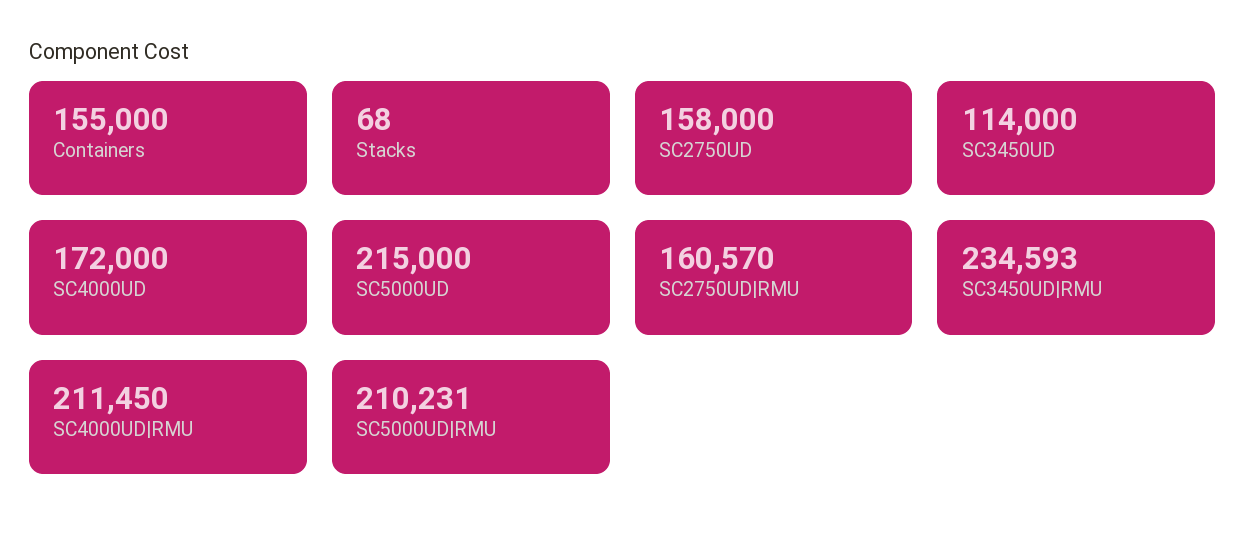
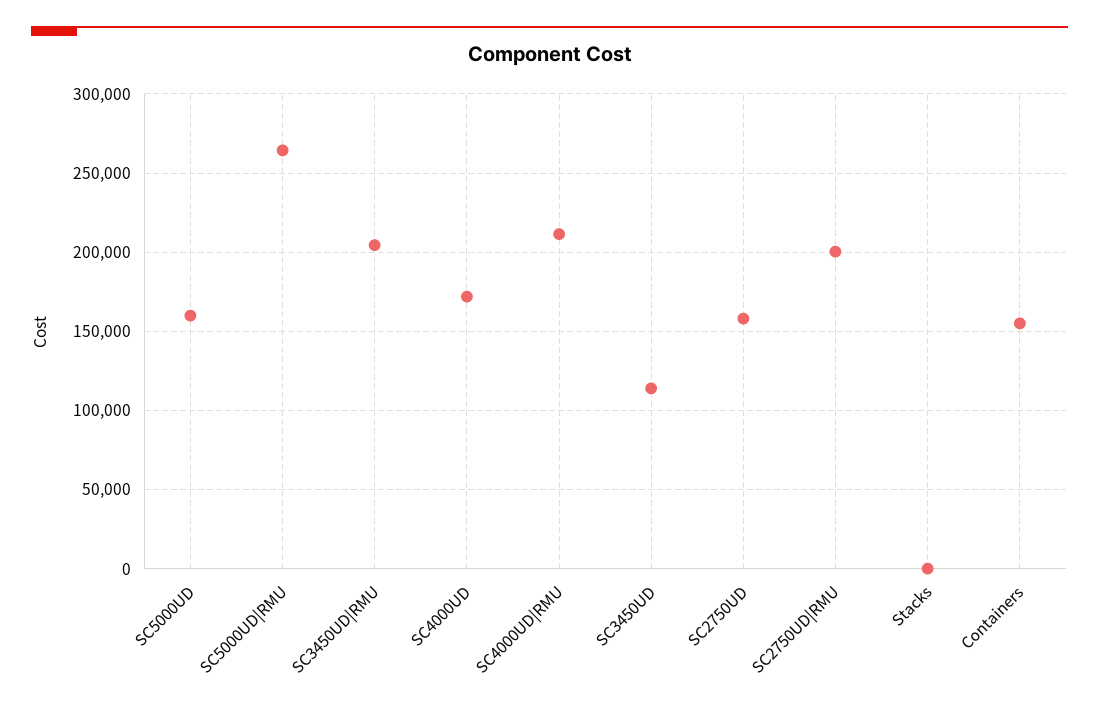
SC5000UD: 215000 -> 160000
SC2750UD|RMU: 160570 -> 200000
SC3450UD|RMU: 234593 -> 205000
SC5000UD|RMU: 210231 -> 265000

